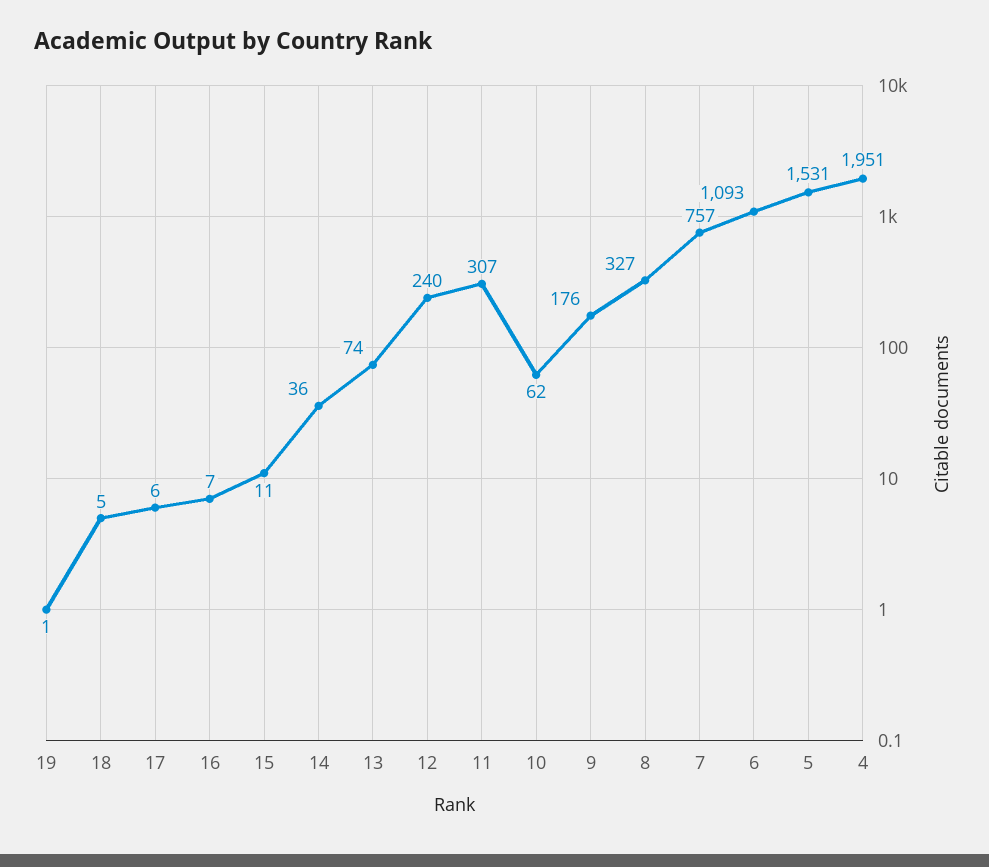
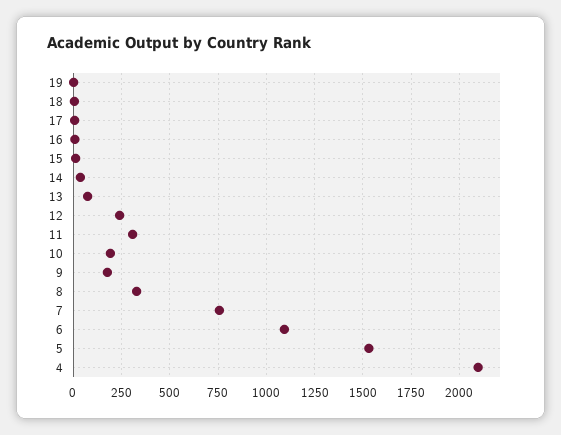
10: 62 -> 200
4: 1951 -> 2100

